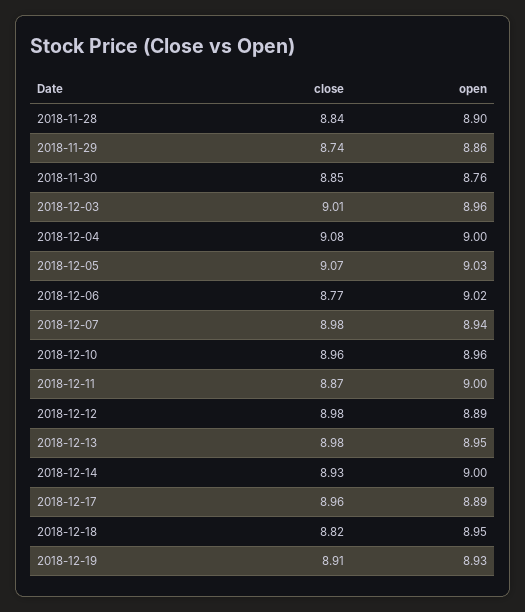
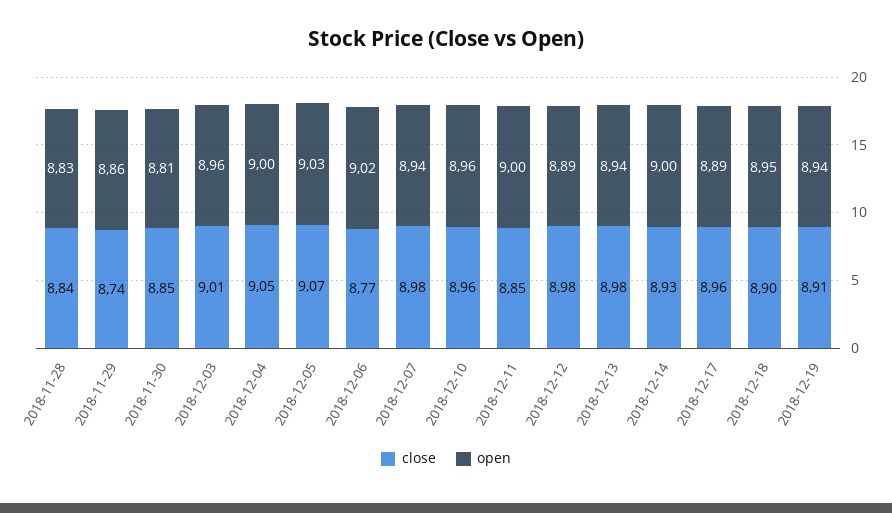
open, 2018-11-28: 8.9 -> 8.83
open, 2018-11-30: 8.76 -> 8.81
close, 2018-12-04: 9.08 -> 9.05
close, 2018-12-11: 8.87 -> 8.85
open, 2018-12-13: 8.95 -> 8.94
close, 2018-12-18: 8.82 -> 8.9
open, 2018-12-19: 8.93 -> 8.94

